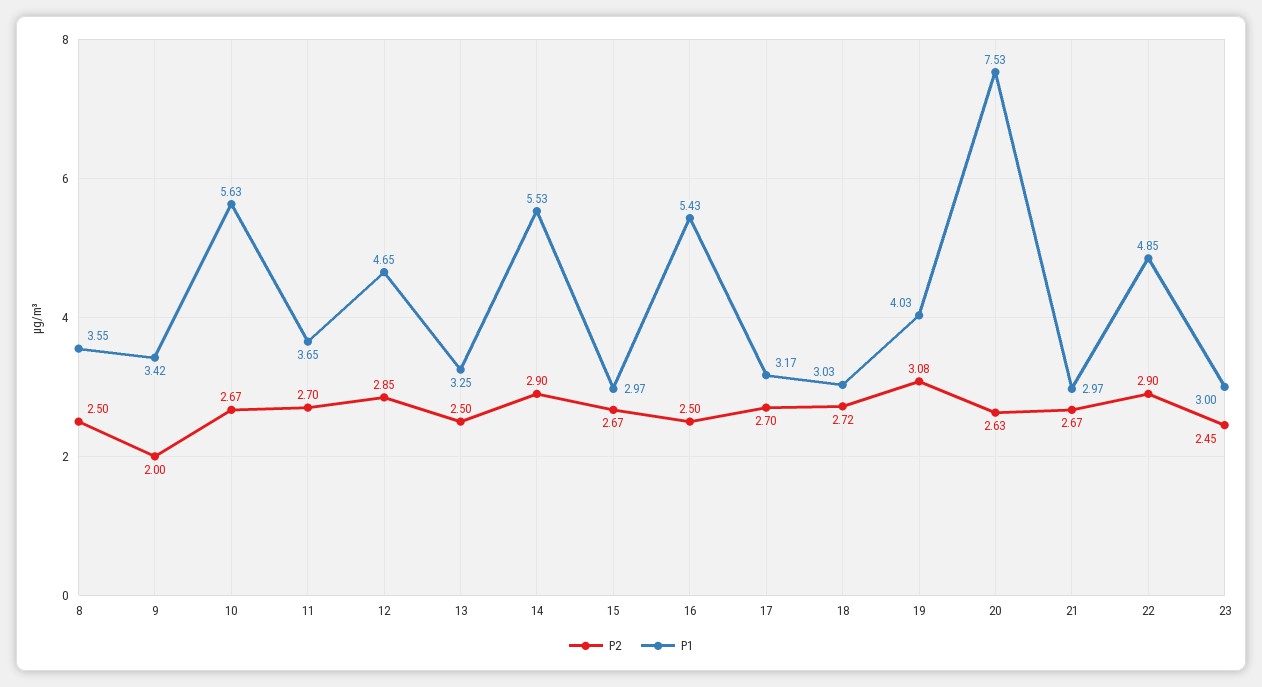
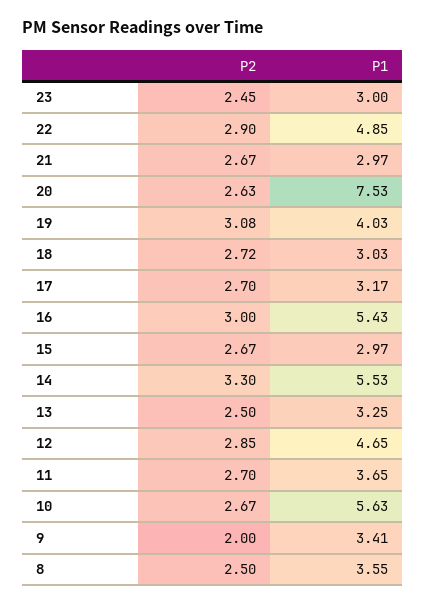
P1, 9: 3.42 -> 3.41
P2, 14: 2.9 -> 3.3
P2, 16: 2.5 -> 3

